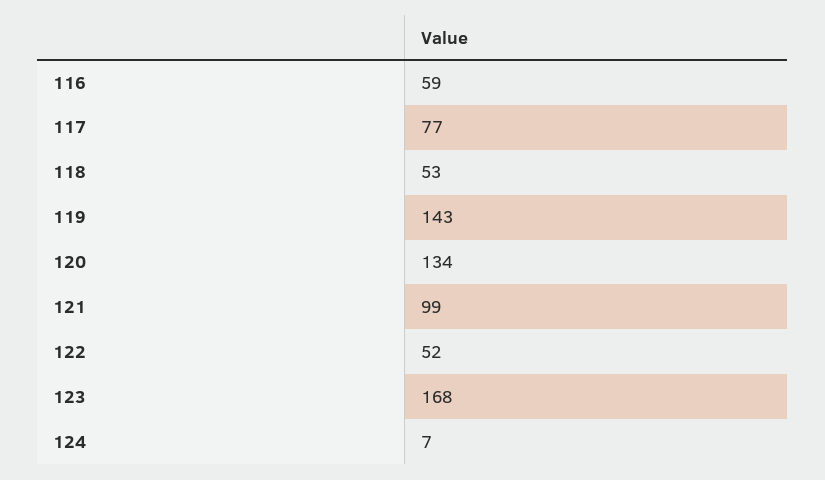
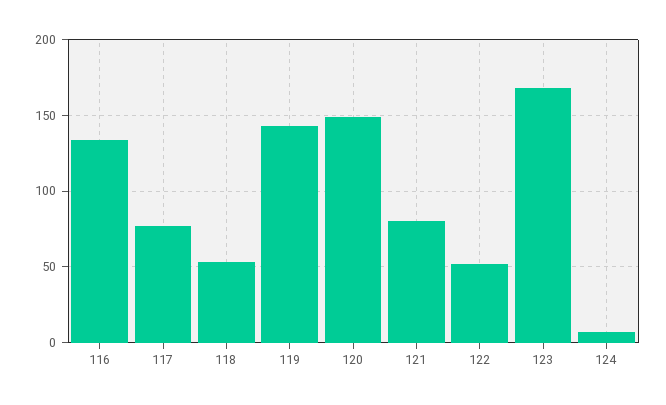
116: 59 -> 135
120: 134 -> 150
121: 99 -> 80

